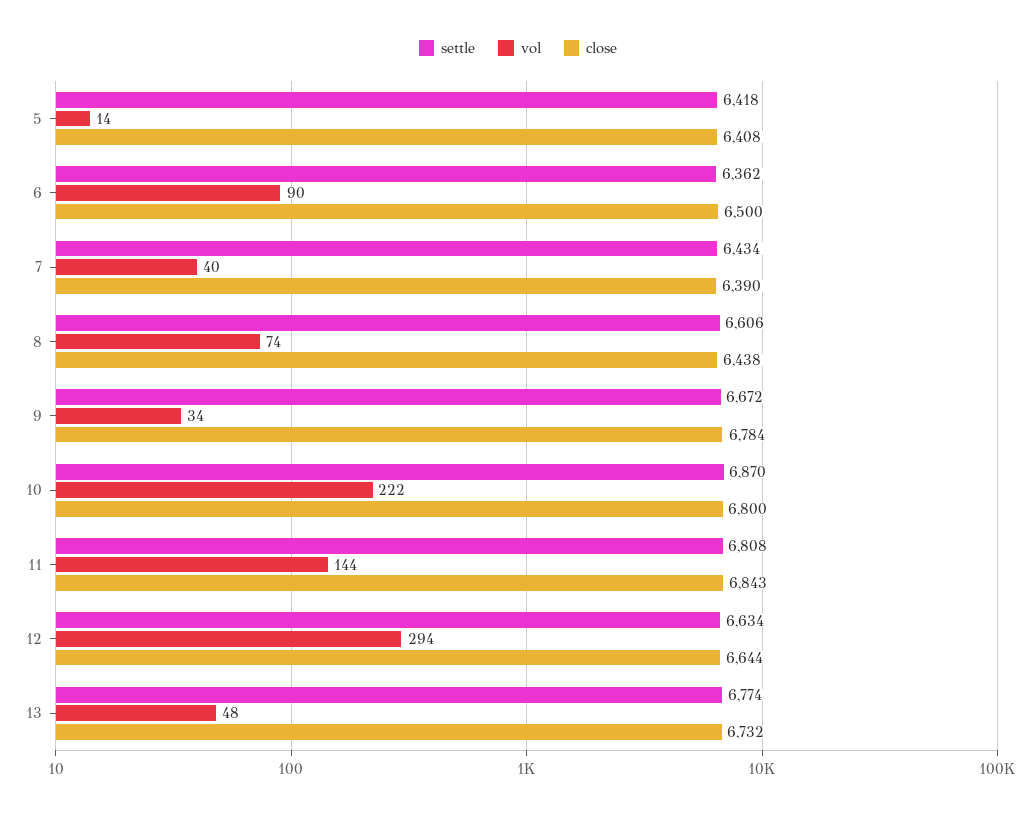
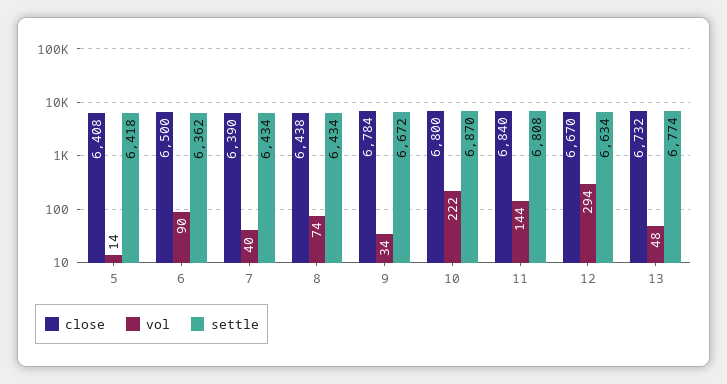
settle, 8: 6606 -> 6434
close, 11: 6843 -> 6840
close, 12: 6644 -> 6670

